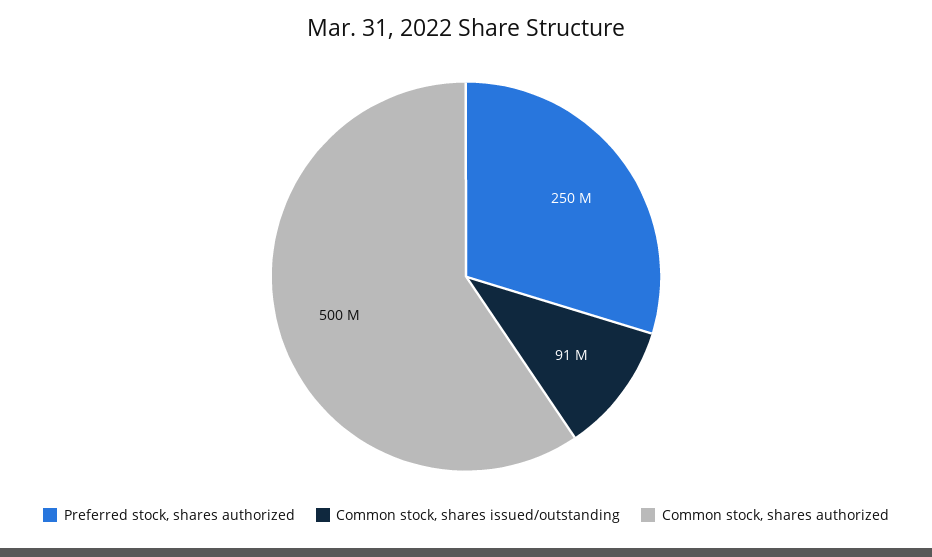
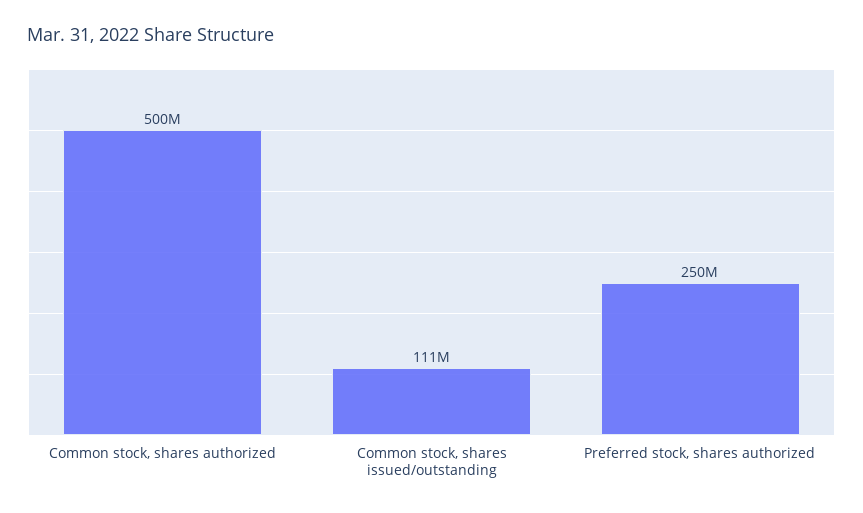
Common stock, shares issued/outstanding: 91000000 -> 111000000

